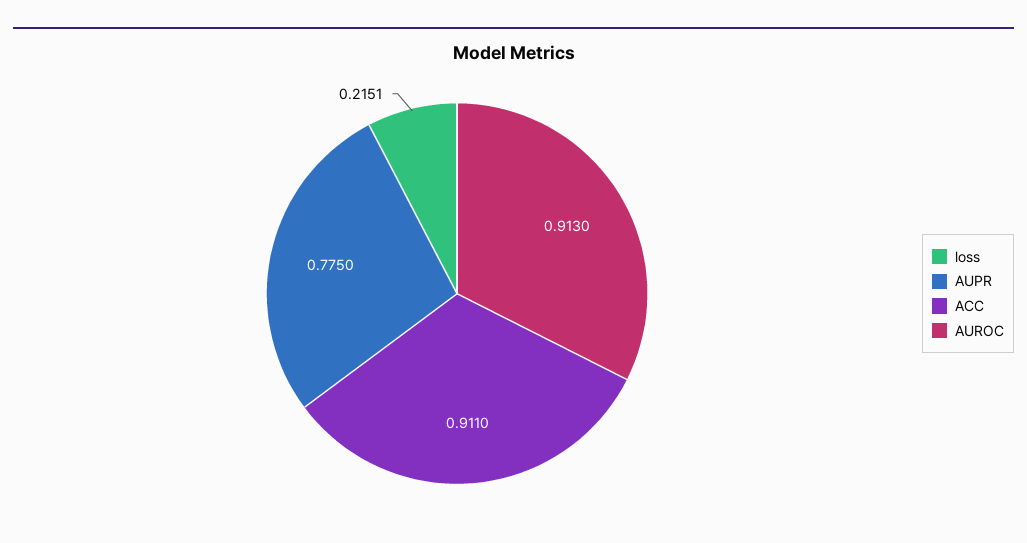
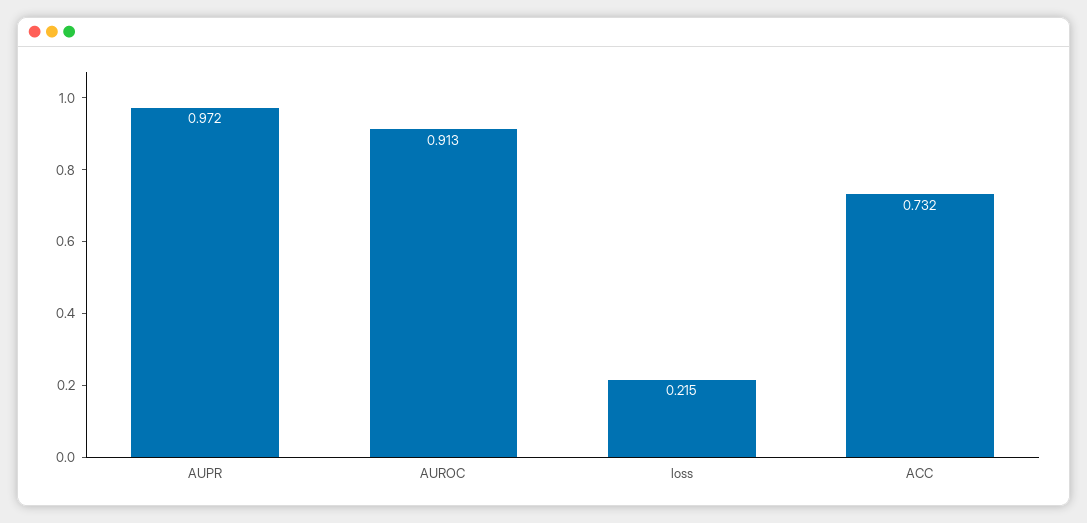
AUPR: 0.775 -> 0.972
ACC: 0.911 -> 0.732

